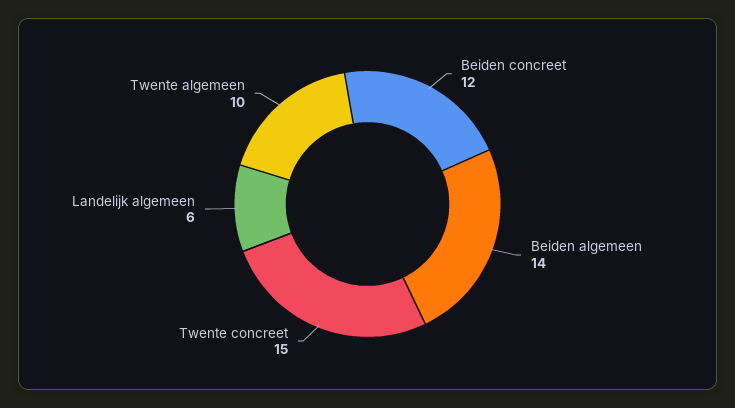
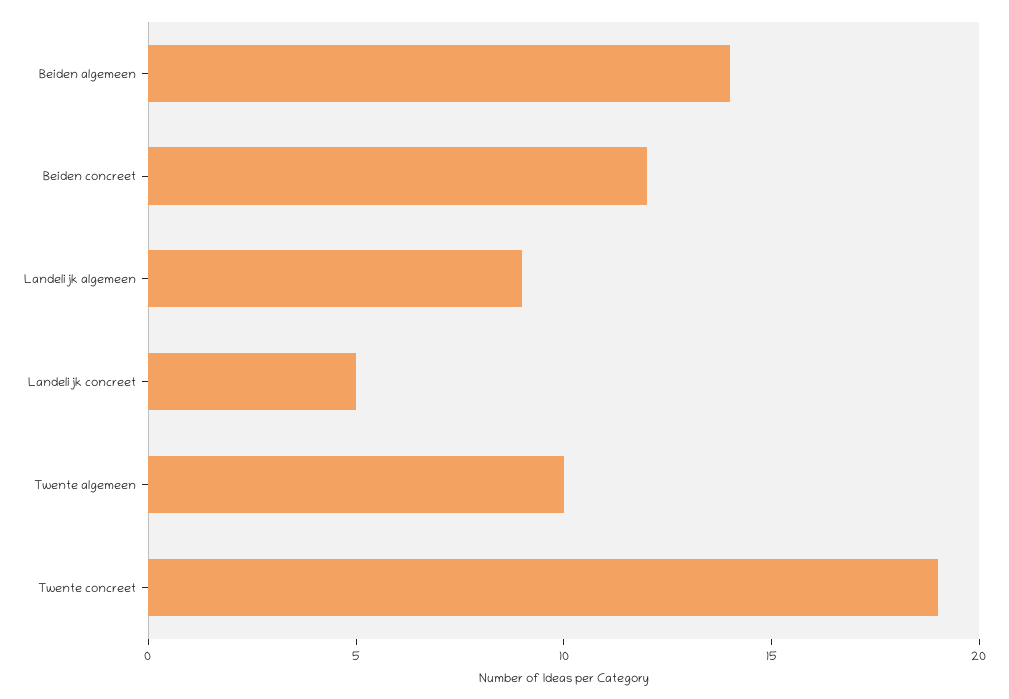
Twente concreet: 15 -> 19
Landelijk algemeen: 6 -> 9
Landelijk concreet: none -> 5

